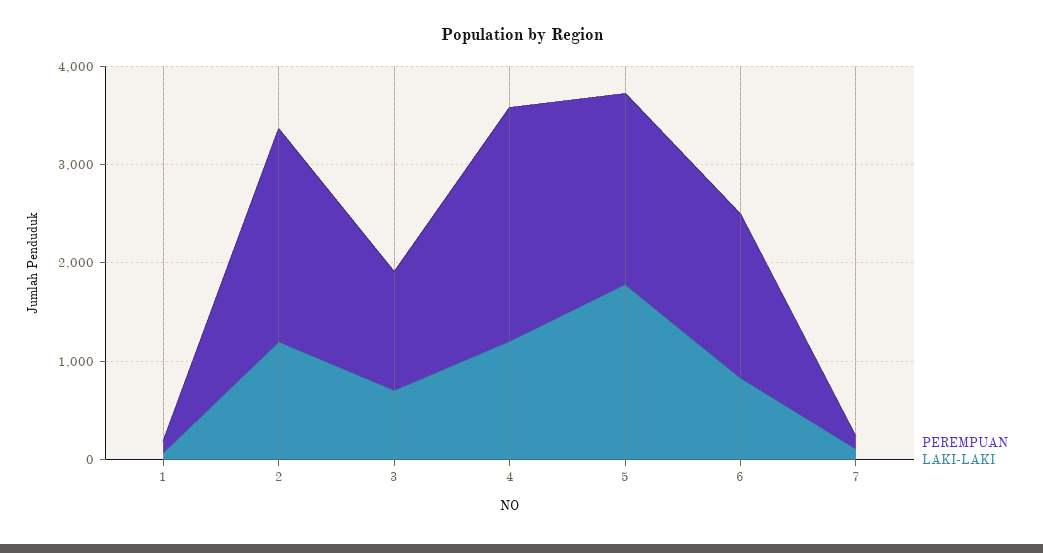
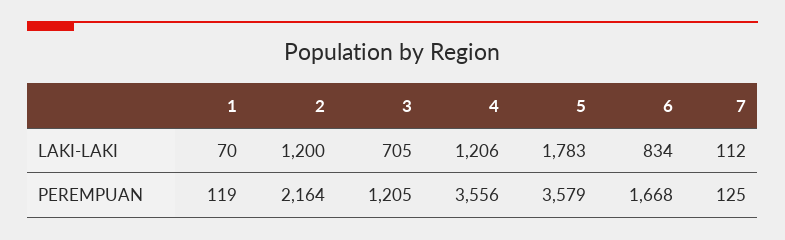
PEREMPUAN, 4: 2400 -> 3556
PEREMPUAN, 5: 2000 -> 3579

